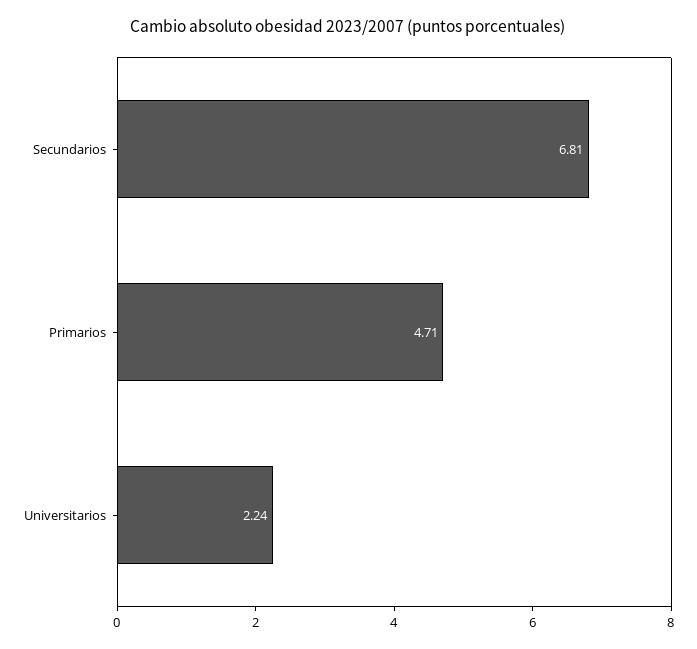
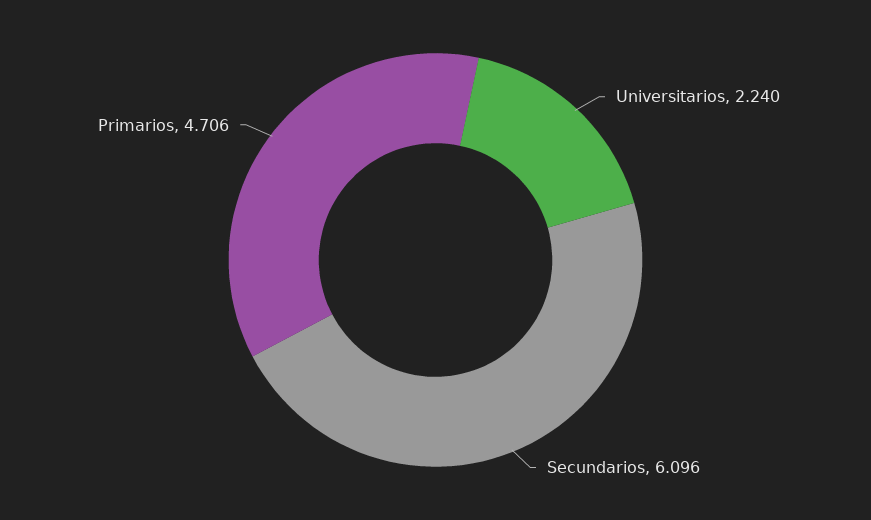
Secundarios: 6.81 -> 6.096

